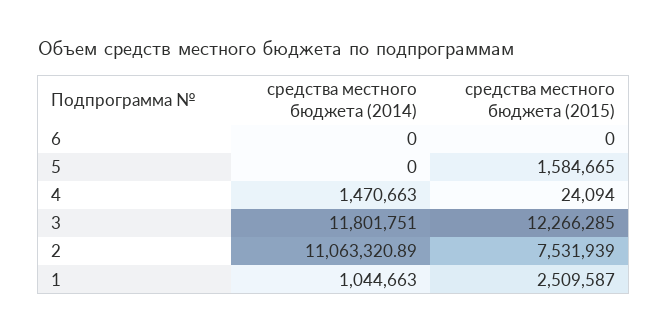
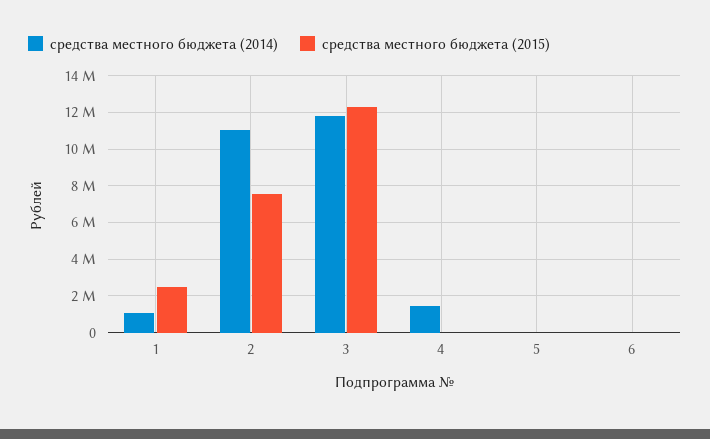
средства местного бюджета (2015), 5: 1584665 -> 0

